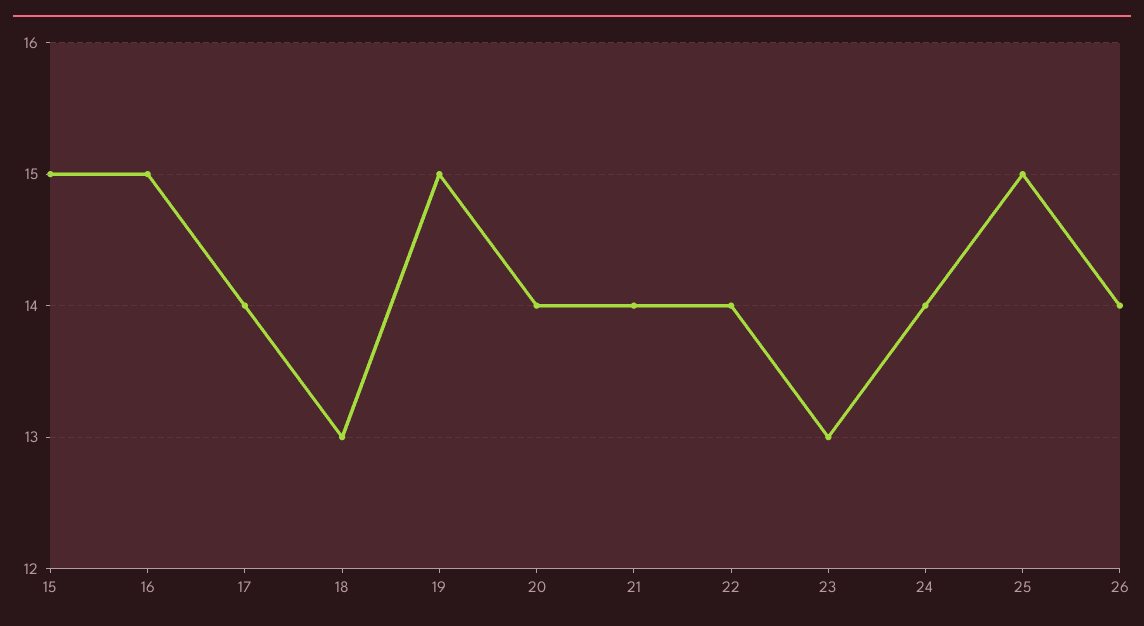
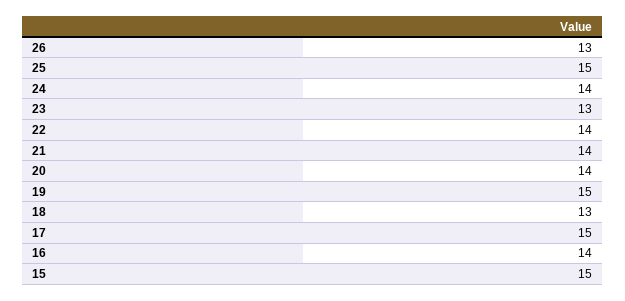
16: 15 -> 14
17: 14 -> 15
26: 14 -> 13

